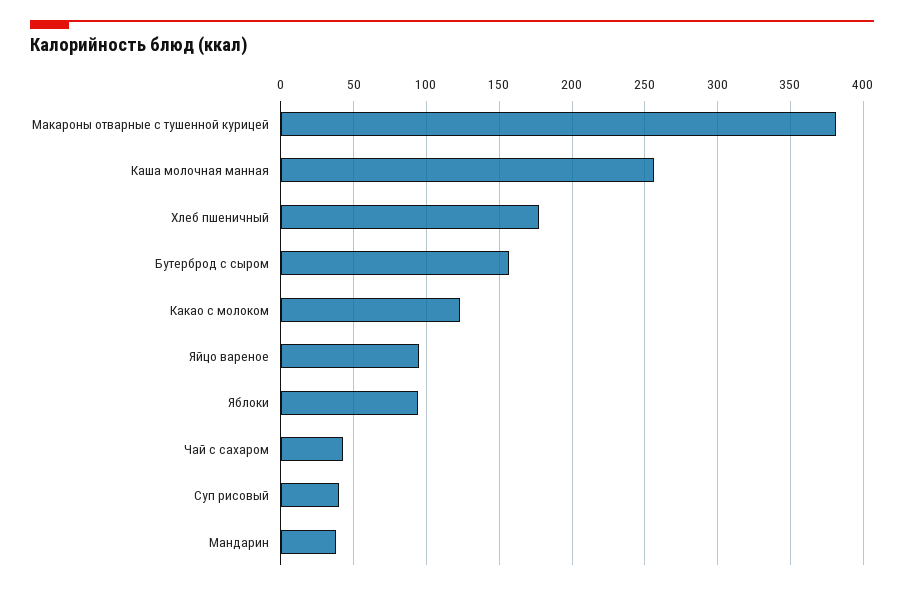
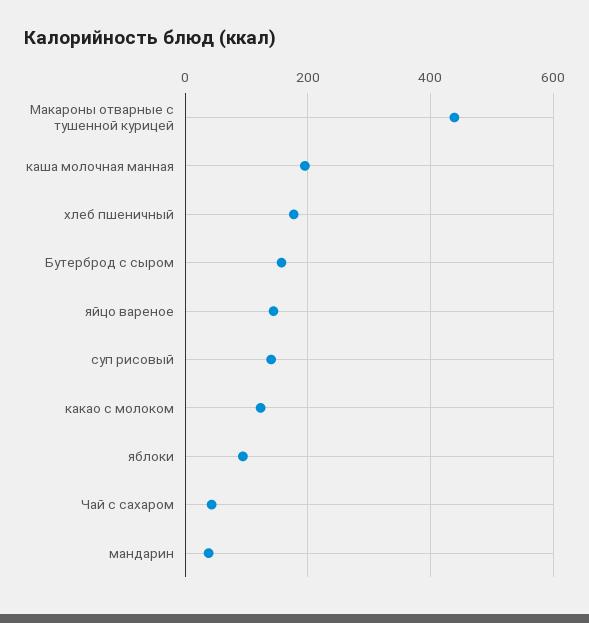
Макароны отварные с тушенной курицей: 380 -> 440
Каша молочная манная: 255 -> 200
Яйцо вареное: 95 -> 140
Суп рисовый: 40 -> 140

